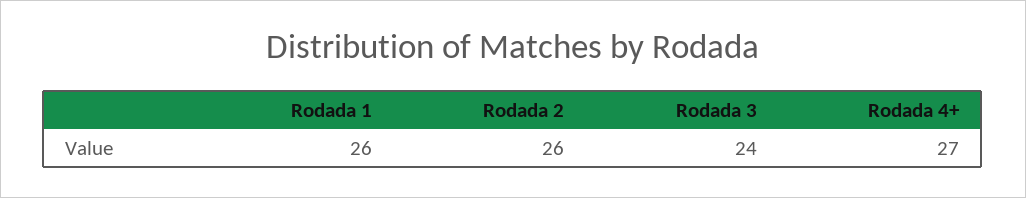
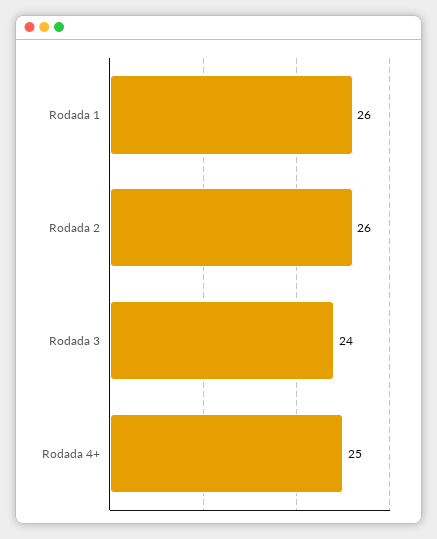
Rodada 4+: 27 -> 25

